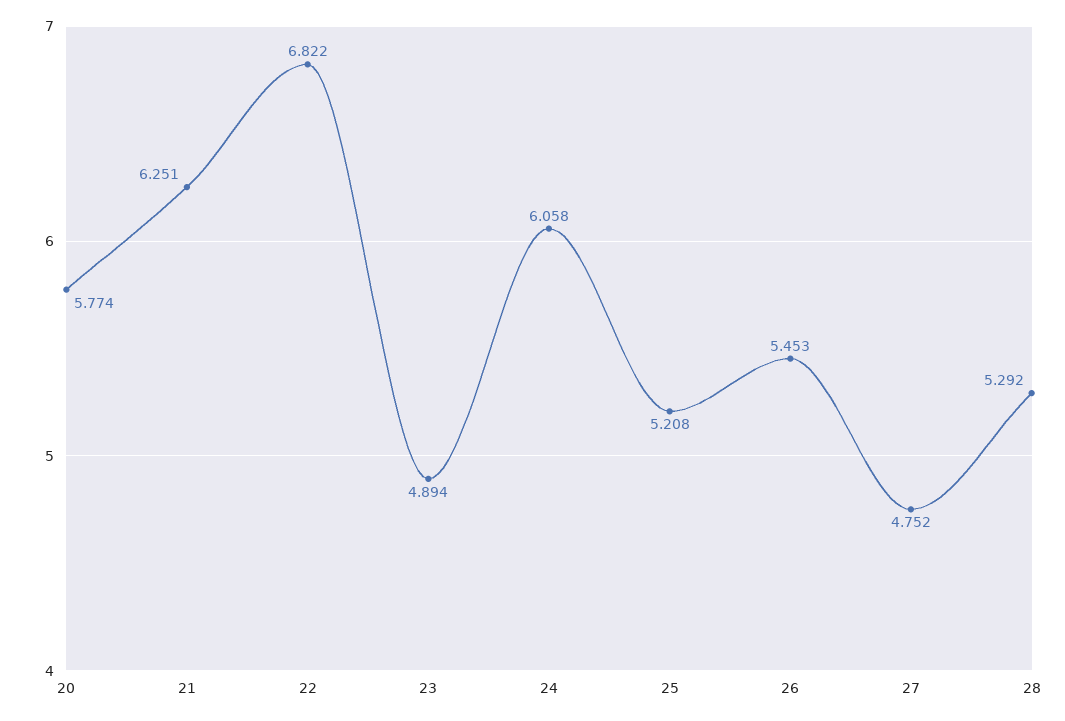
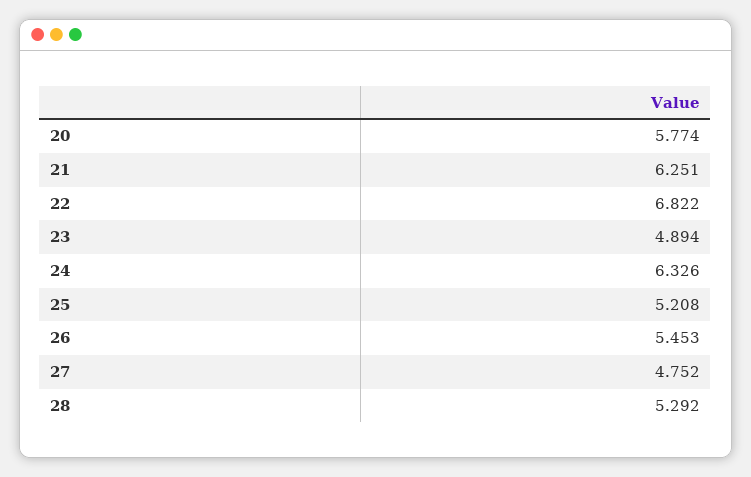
24: 6.058 -> 6.326

